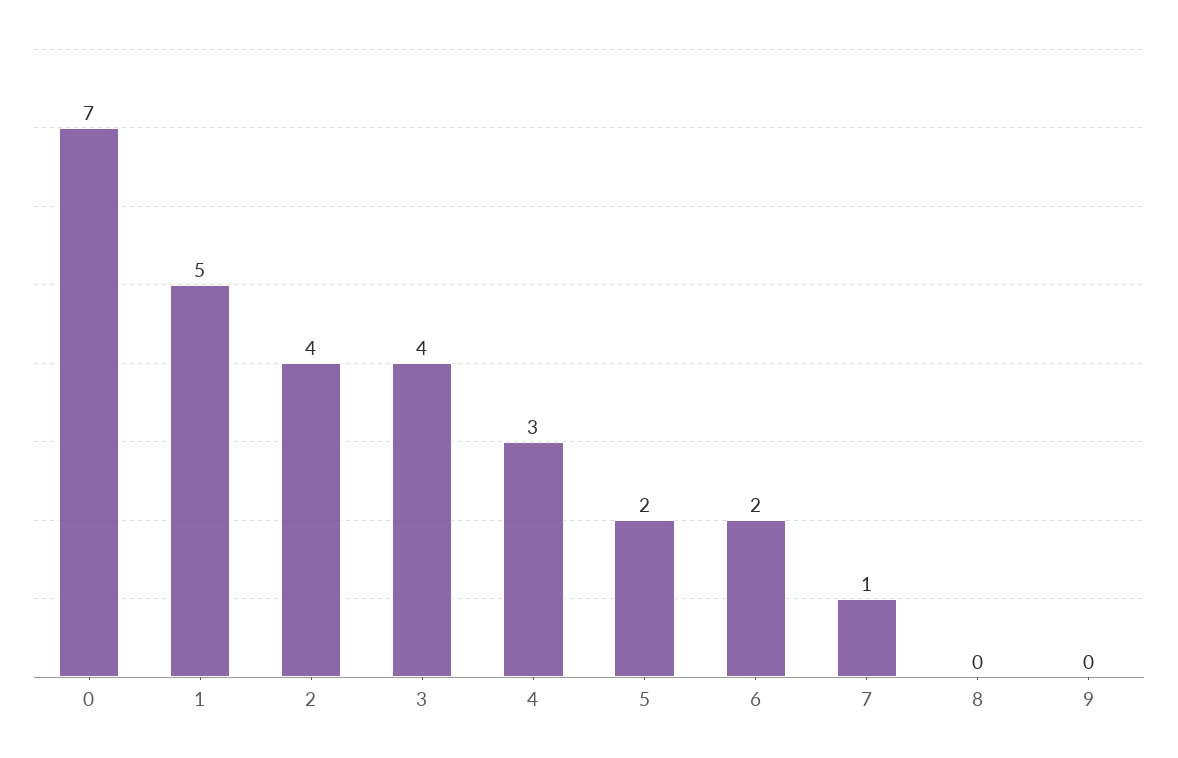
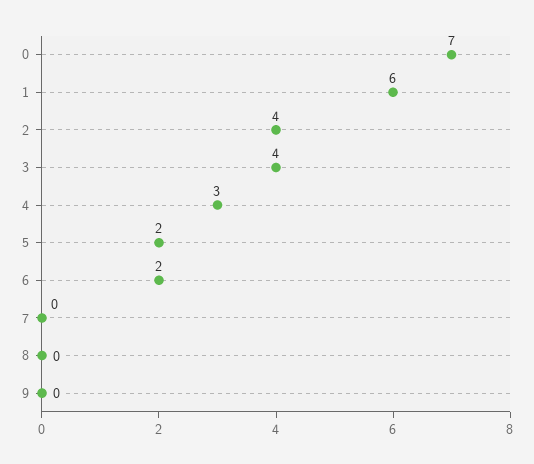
1: 5 -> 6
7: 1 -> 0

